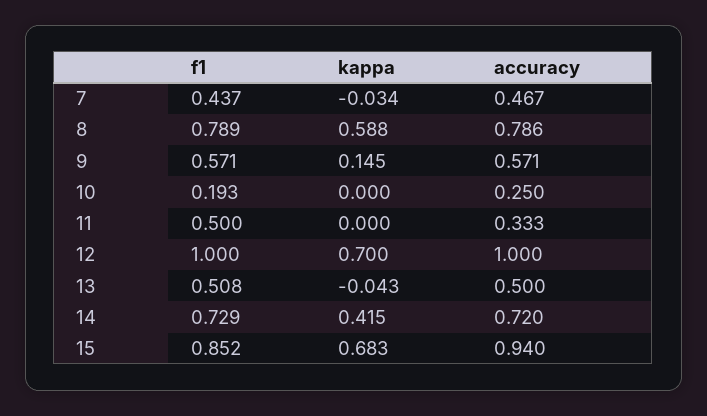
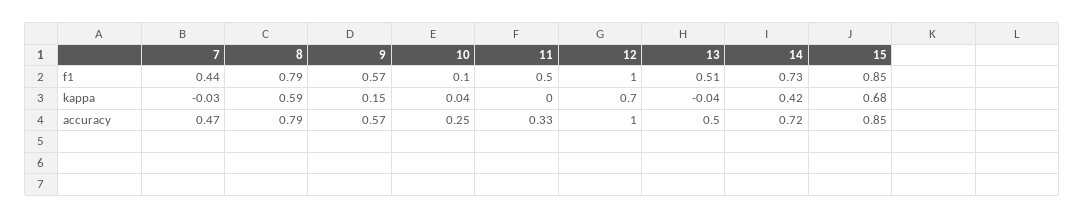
f1, 10: 0.193 -> 0.1
kappa, 10: 0 -> 0.04
accuracy, 15: 0.94 -> 0.85

